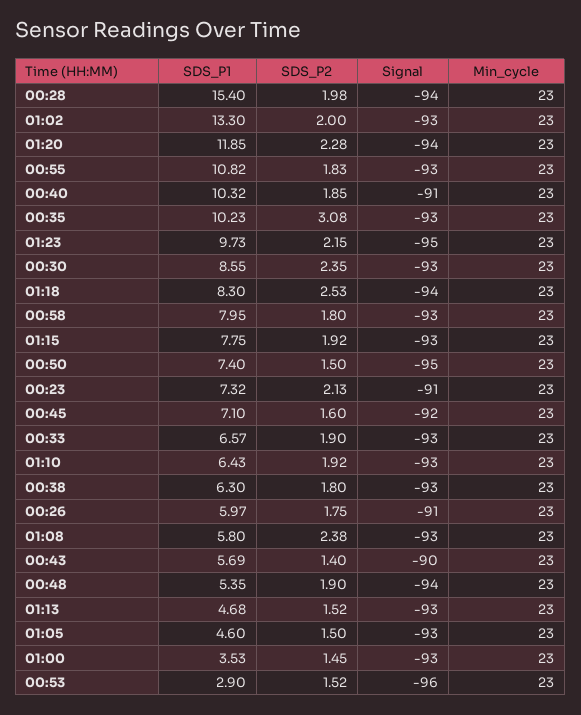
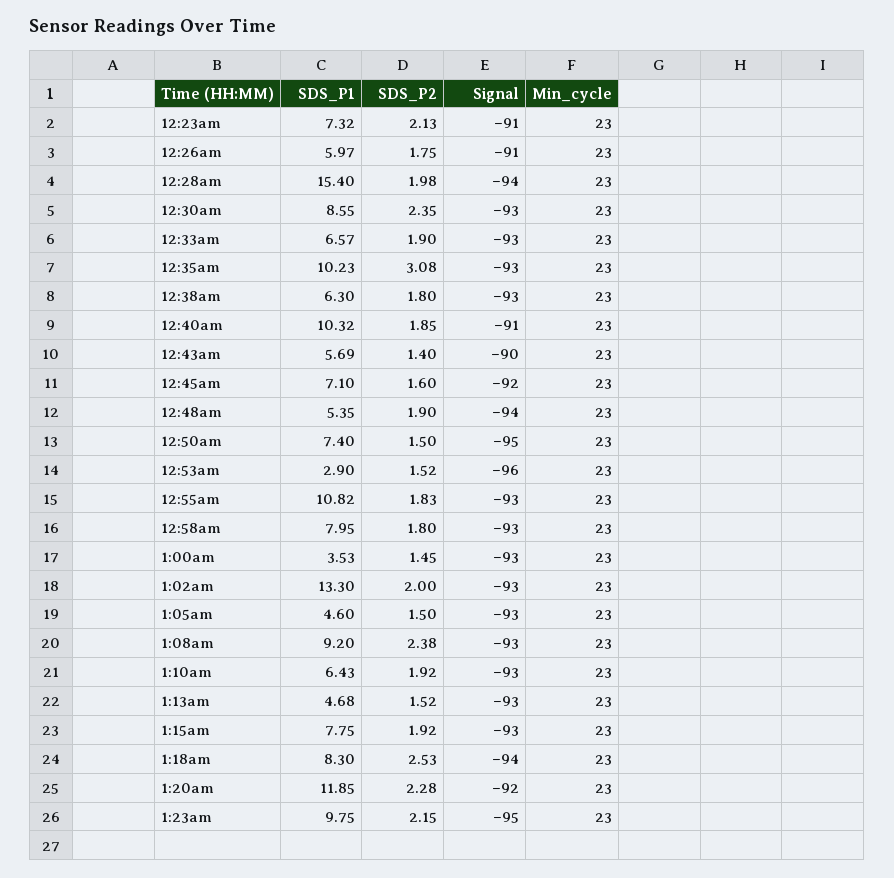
Signal, 01:20: -94 -> -92
SDS_P1, 01:23: 9.73 -> 9.75
SDS_P1, 01:08: 5.8 -> 9.2

